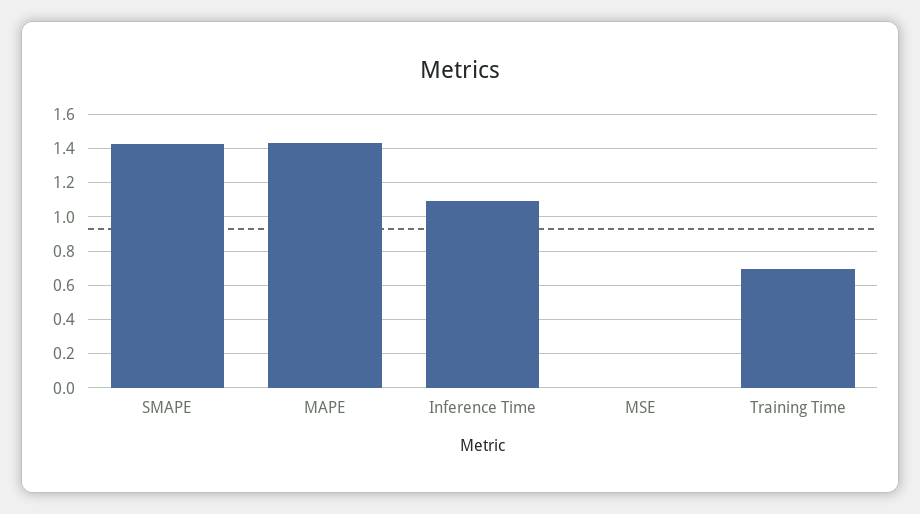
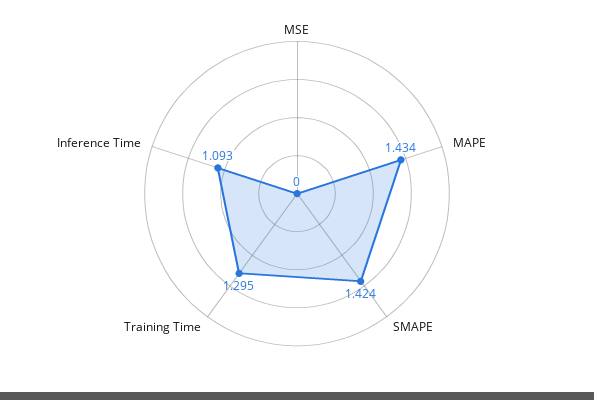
Training Time: 0.7 -> 1.295

